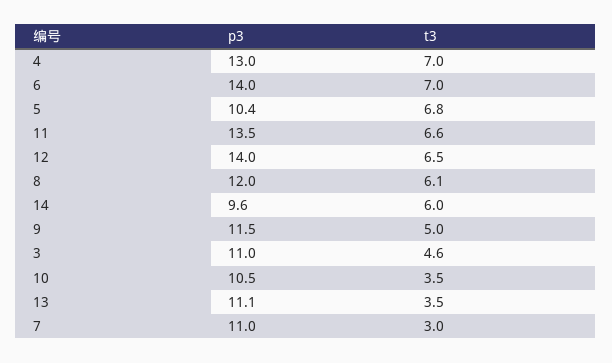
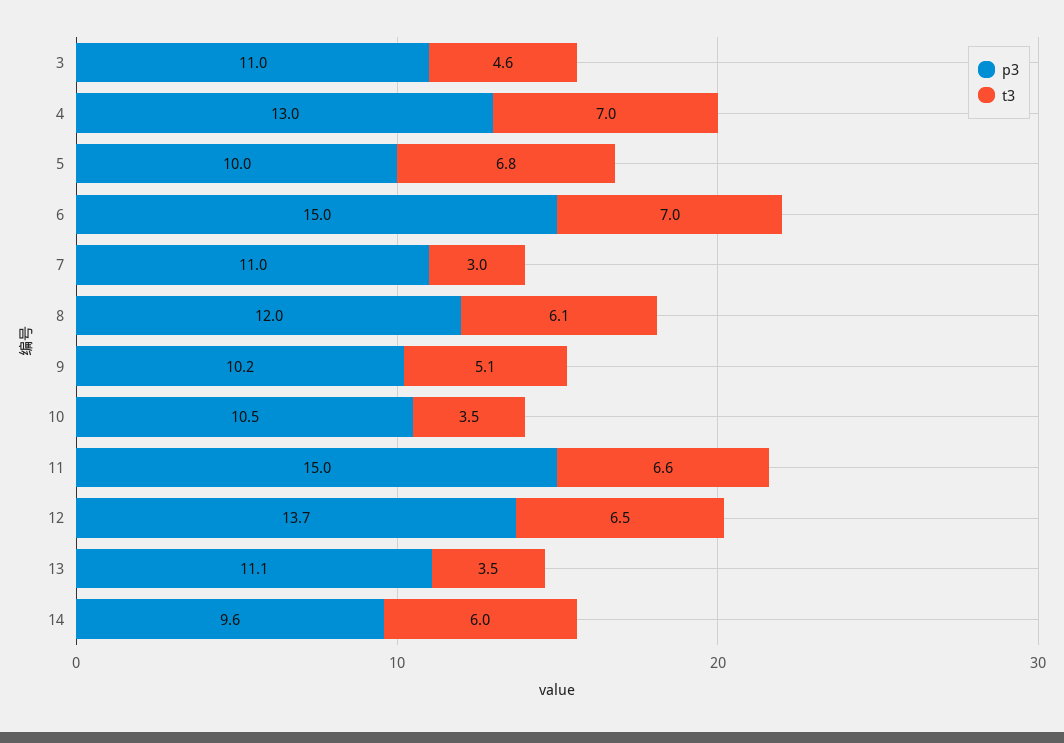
p3, 6: 14 -> 15
p3, 5: 10.4 -> 10
p3, 11: 13.5 -> 15
p3, 12: 14 -> 13.7
p3, 9: 11.5 -> 10.2
t3, 9: 5 -> 5.1

